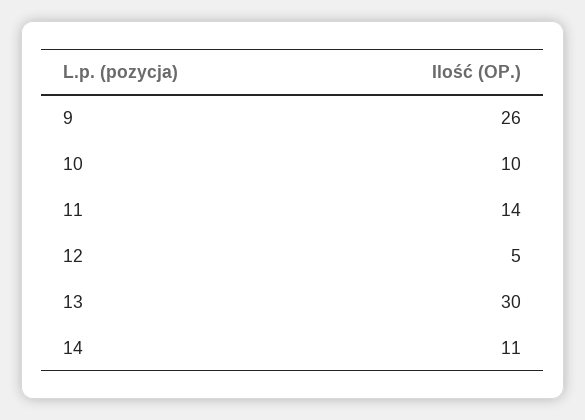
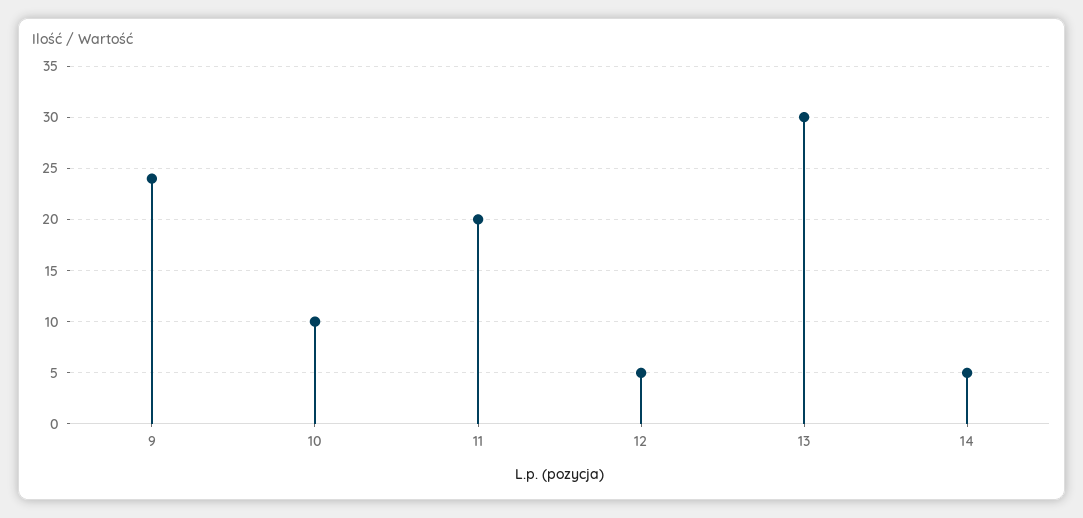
9: 26 -> 24
11: 14 -> 20
14: 11 -> 5

